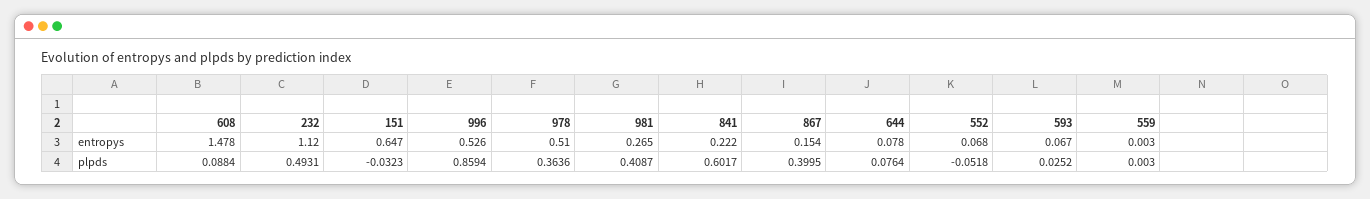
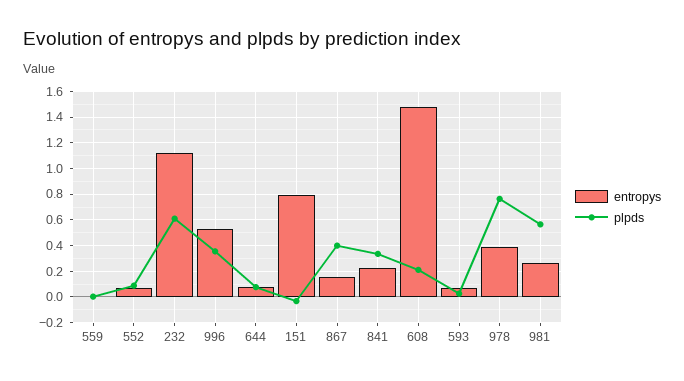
entropys, 151: 0.647 -> 0.8
entropys, 978: 0.51 -> 0.4
plpds, 608: 0.0884 -> 0.2
plpds, 232: 0.4931 -> 0.6
plpds, 996: 0.8594 -> 0.35
plpds, 978: 0.3636 -> 0.75
plpds, 981: 0.4087 -> 0.55
plpds, 841: 0.6017 -> 0.35
plpds, 552: -0.0518 -> 0.1

